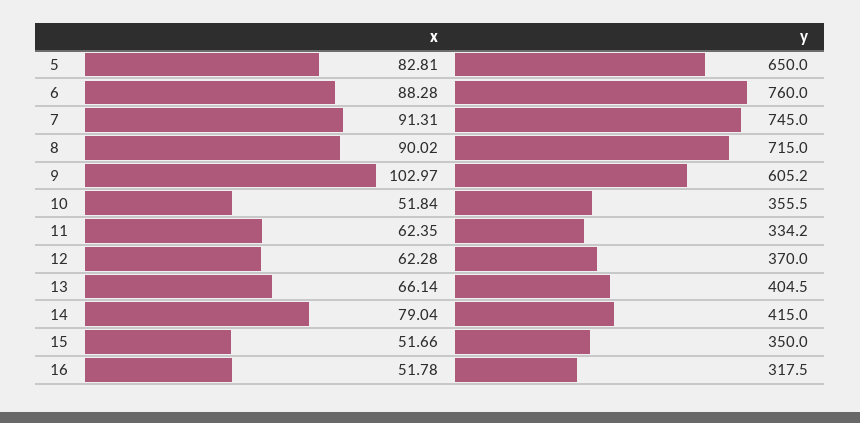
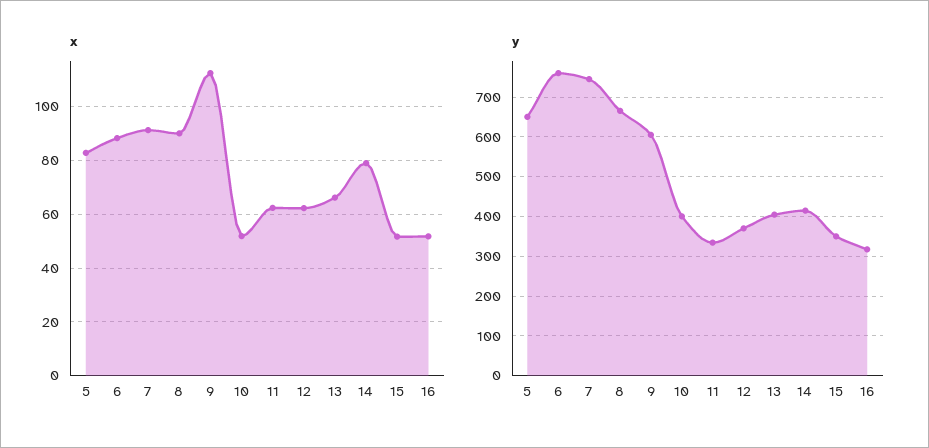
y, 8: 715 -> 660
x, 9: 102.97 -> 112.5
y, 10: 355.5 -> 400

